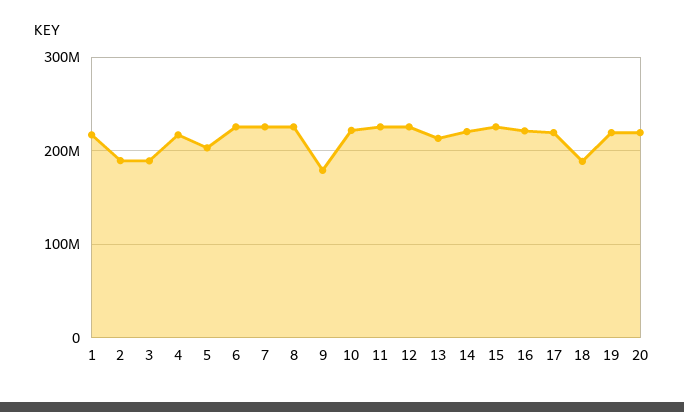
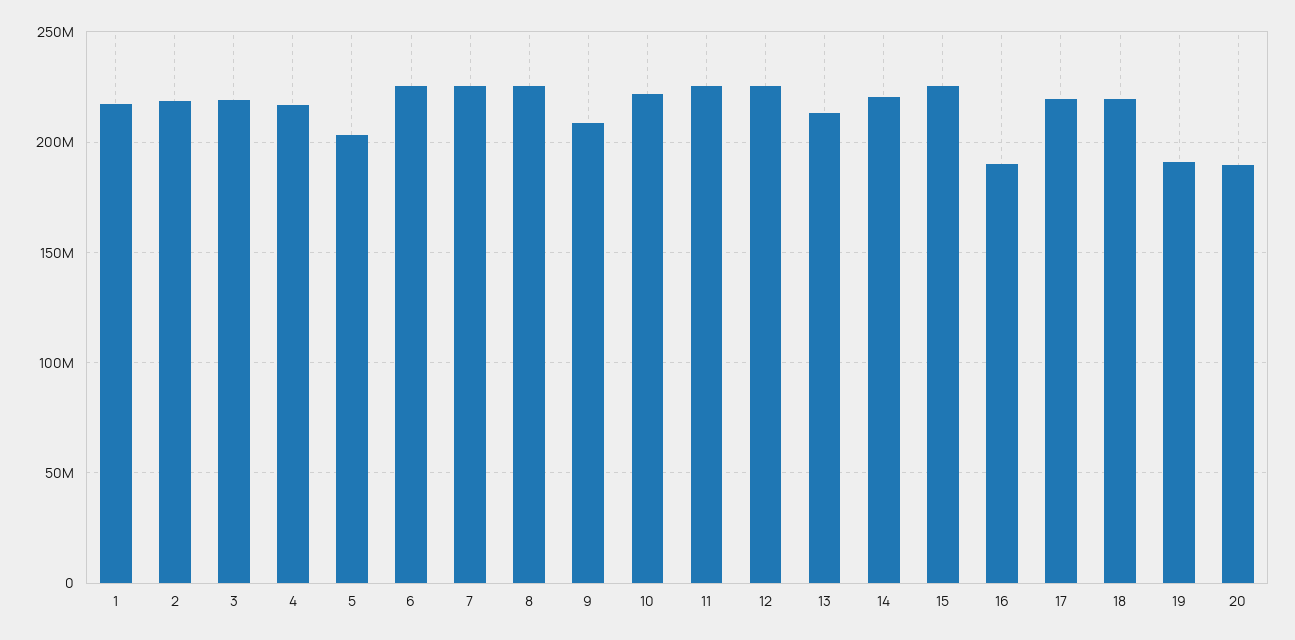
2: 190000000 -> 220000000
3: 190000000 -> 220000000
9: 180000000 -> 210000000
16: 220000000 -> 190000000
18: 190000000 -> 220000000
19: 220000000 -> 190000000
20: 220000000 -> 190000000

